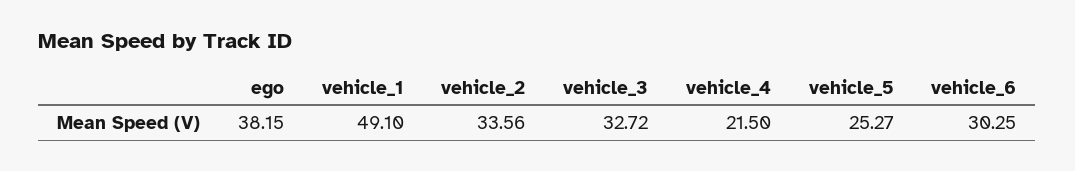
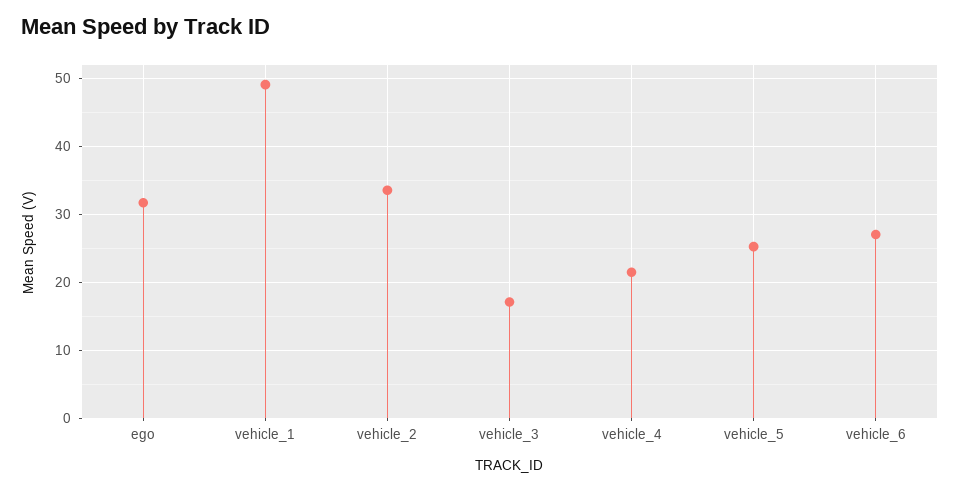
ego: 38.15 -> 32
vehicle_3: 32.72 -> 17
vehicle_6: 30.25 -> 27

